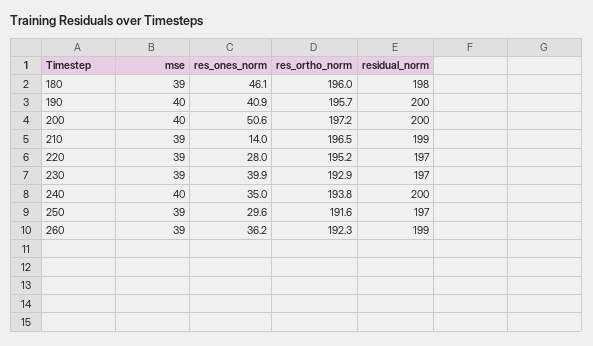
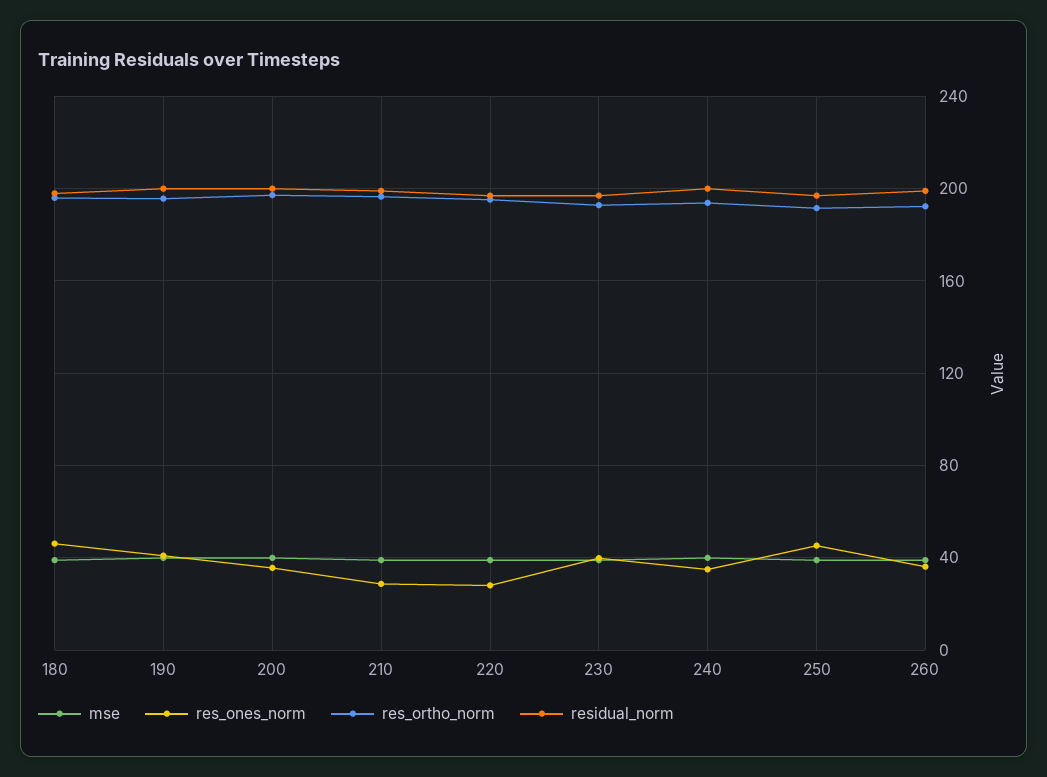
res_ones_norm, 200: 50.6 -> 35
res_ones_norm, 210: 14 -> 30
res_ones_norm, 250: 29.6 -> 45

